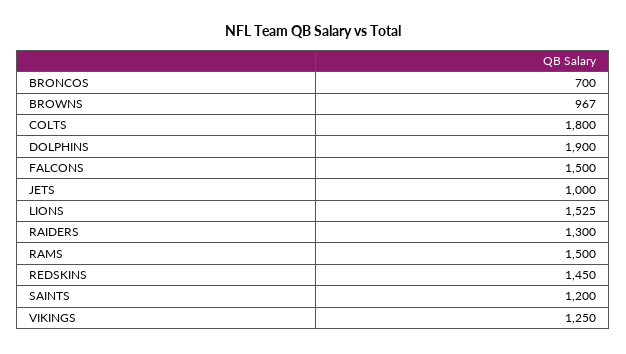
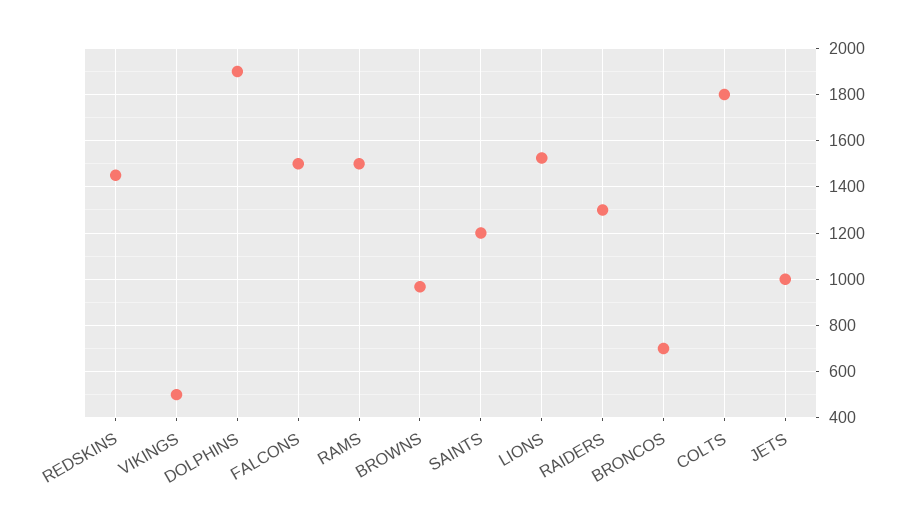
VIKINGS: 1250 -> 500

